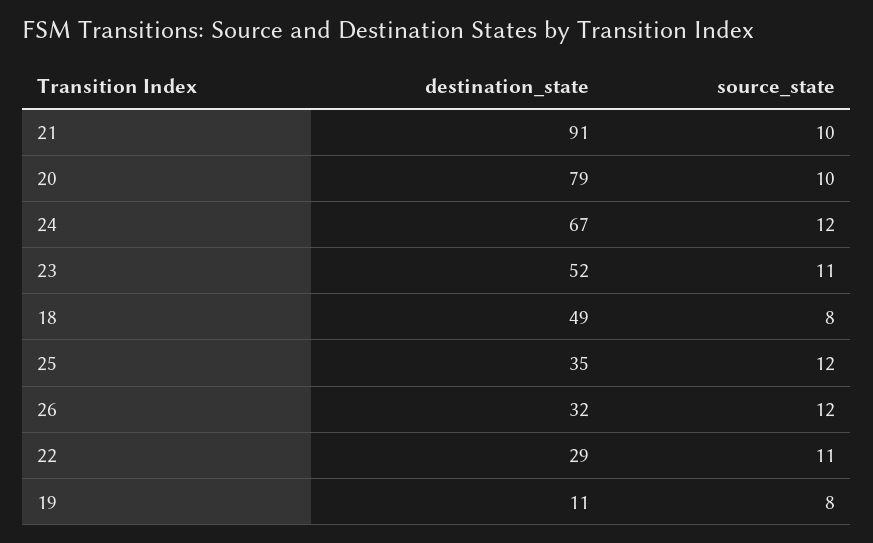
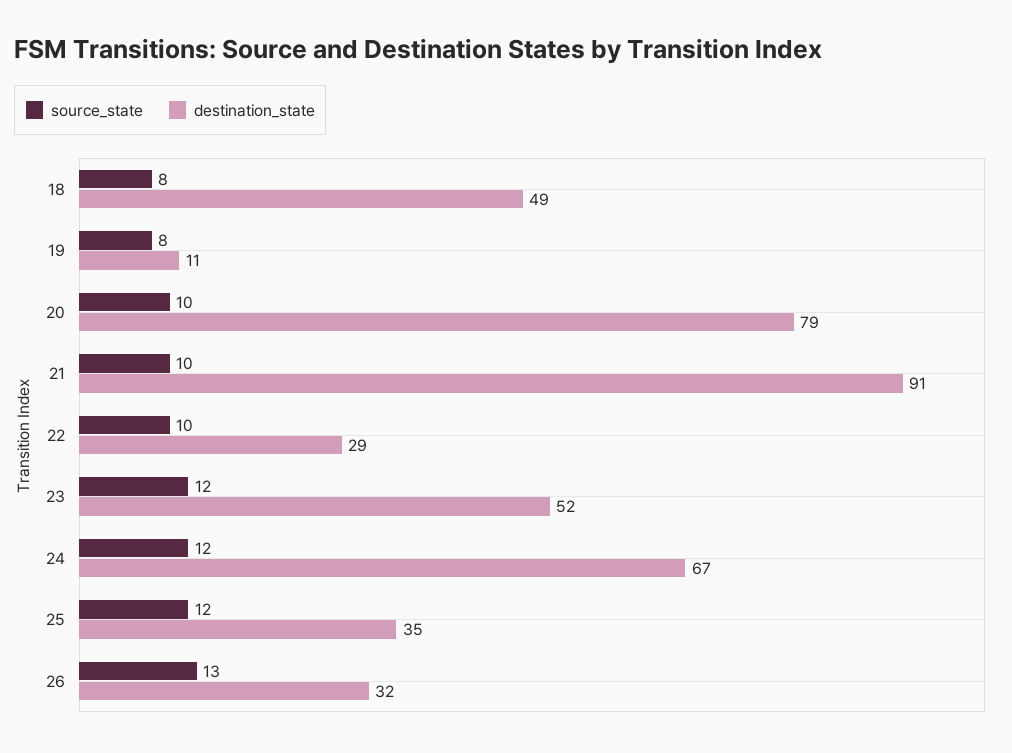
source_state, 23: 11 -> 12
source_state, 26: 12 -> 13
source_state, 22: 11 -> 10

